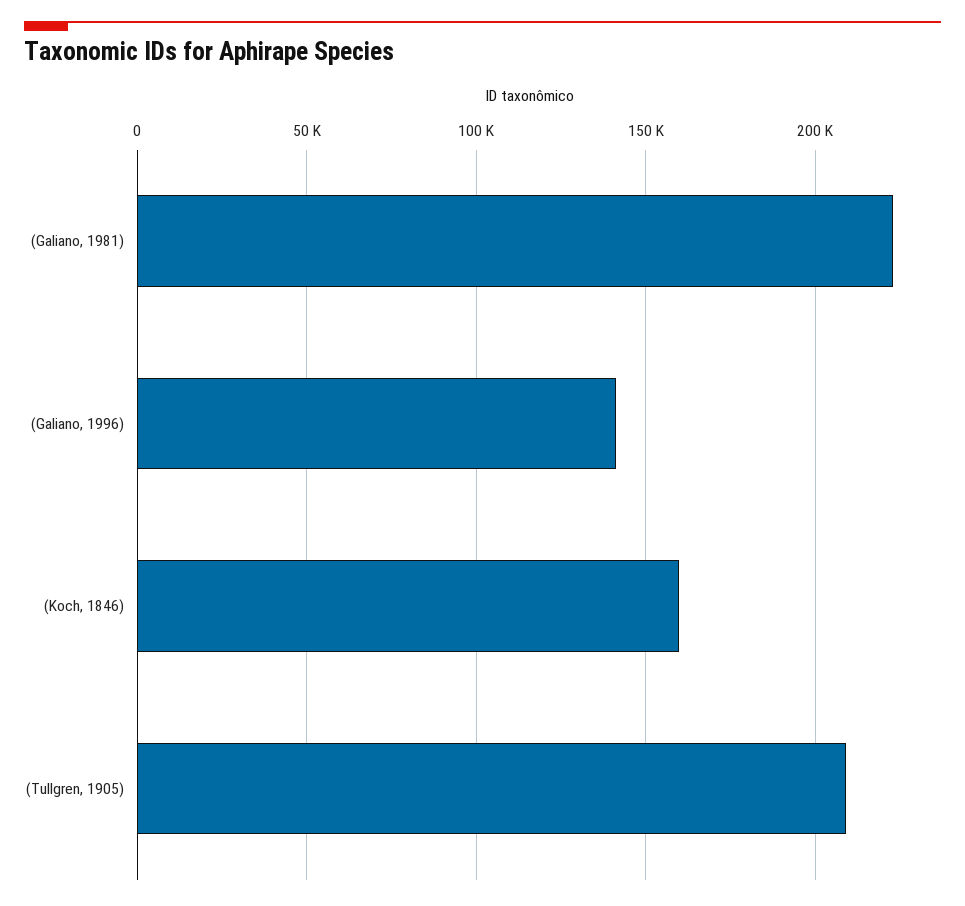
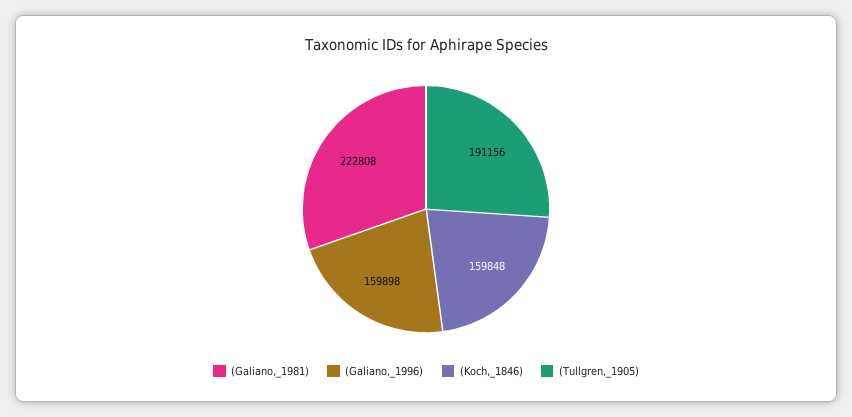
(Galiano, 1996): 140000 -> 159898
(Tullgren, 1905): 210000 -> 191156

